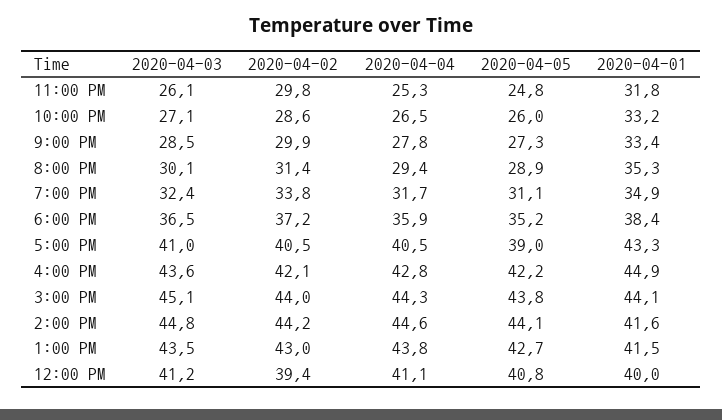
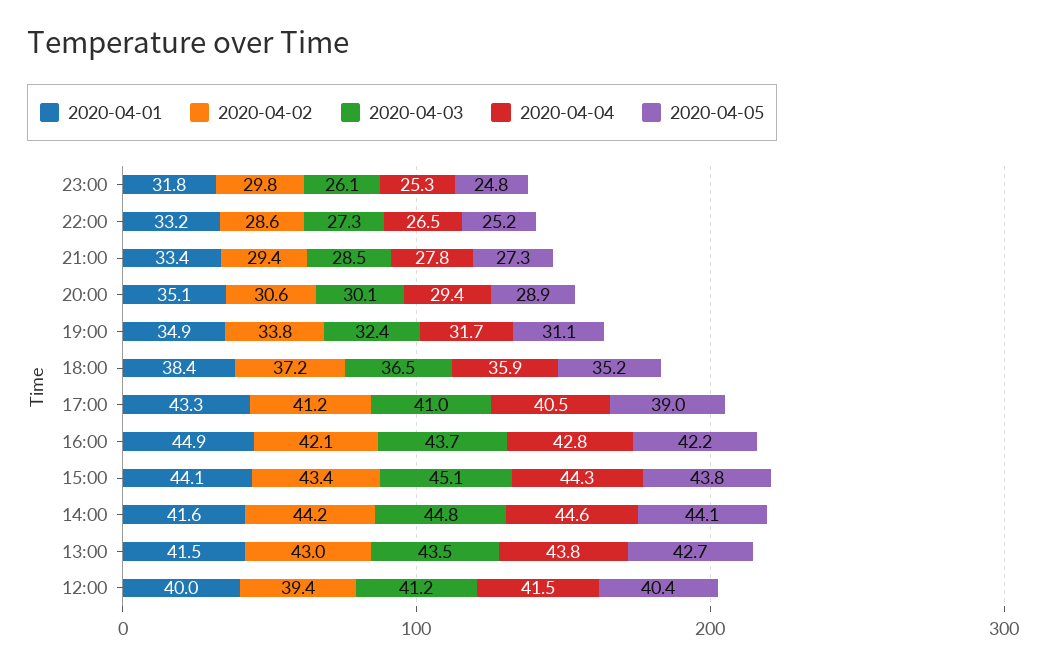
2020-04-03, 10:00 PM: 27.1 -> 27.3
2020-04-05, 10:00 PM: 26 -> 25.2
2020-04-02, 9:00 PM: 29.9 -> 29.4
2020-04-02, 8:00 PM: 31.4 -> 30.6
2020-04-01, 8:00 PM: 35.3 -> 35.1
2020-04-02, 5:00 PM: 40.5 -> 41.2
2020-04-03, 4:00 PM: 43.6 -> 43.7
2020-04-02, 3:00 PM: 44 -> 43.4
2020-04-04, 12:00 PM: 41.1 -> 41.5
2020-04-05, 12:00 PM: 40.8 -> 40.4

